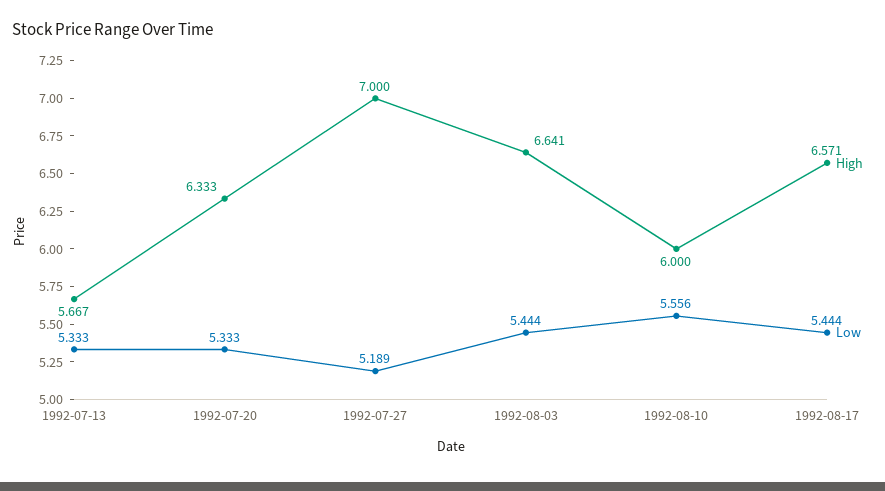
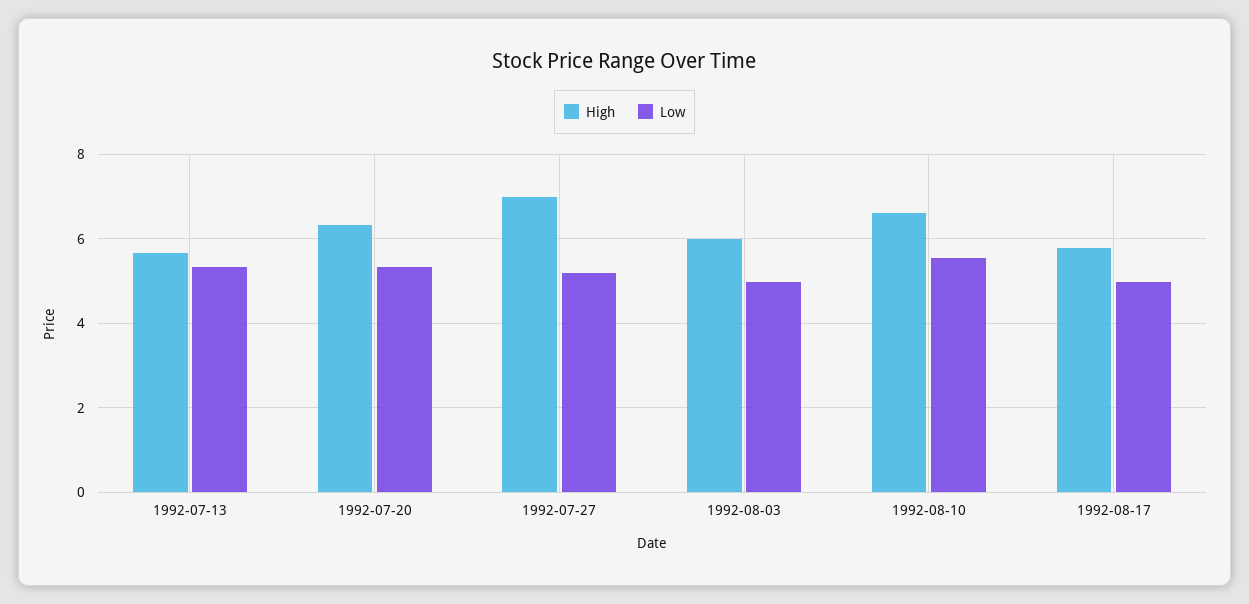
High, 1992-08-03: 6.641 -> 6
Low, 1992-08-03: 5.444 -> 5
High, 1992-08-10: 6 -> 6.6
High, 1992-08-17: 6.571 -> 5.8
Low, 1992-08-17: 5.444 -> 5

